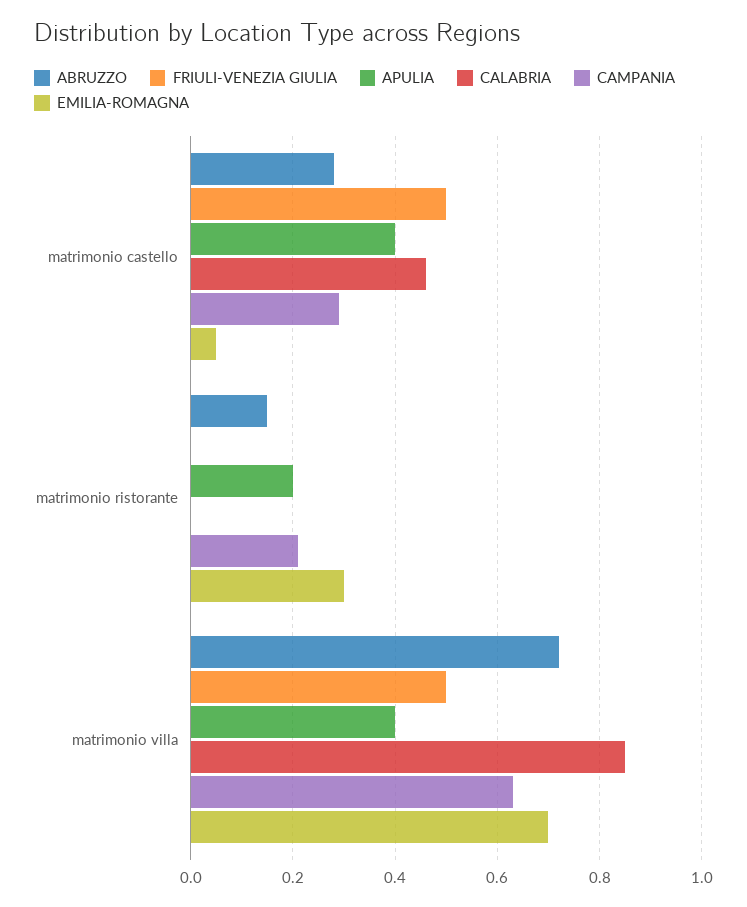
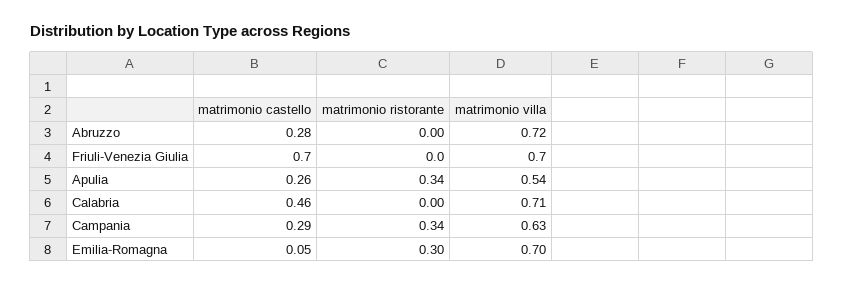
FRIULI-VENEZIA GIULIA, matrimonio castello: 0.5 -> 0.7
APULIA, matrimonio castello: 0.4 -> 0.26
ABRUZZO, matrimonio ristorante: 0.15 -> 0
APULIA, matrimonio ristorante: 0.2 -> 0.34
CAMPANIA, matrimonio ristorante: 0.2 -> 0.34
FRIULI-VENEZIA GIULIA, matrimonio villa: 0.5 -> 0.7
APULIA, matrimonio villa: 0.4 -> 0.54
CALABRIA, matrimonio villa: 0.85 -> 0.71

